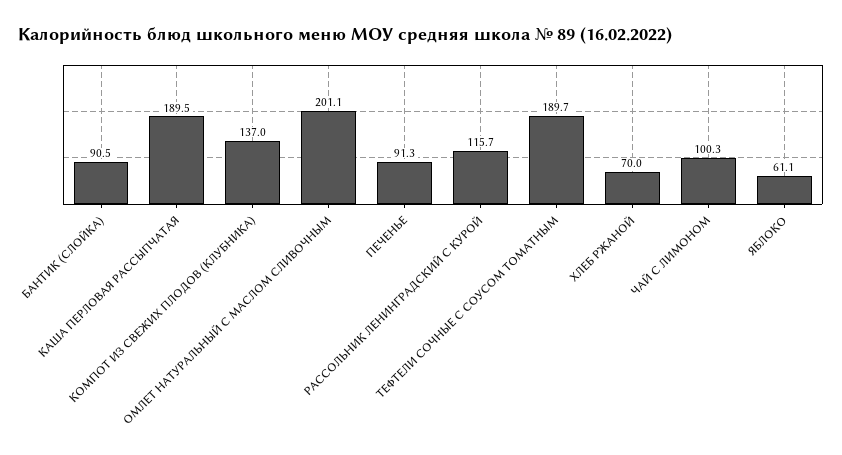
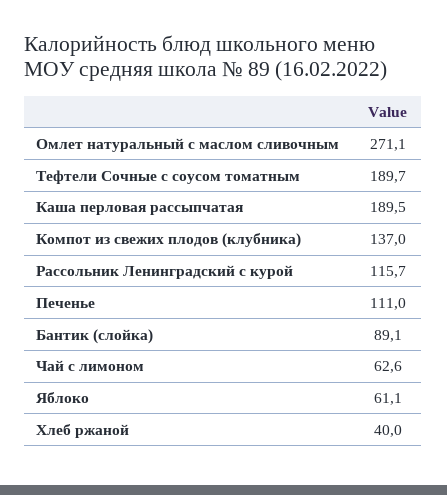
БАНТИК (СЛОЙКА): 90.5 -> 89.1
ОМЛЕТ НАТУРАЛЬНЫЙ С МАСЛОМ СЛИВОЧНЫМ: 201.1 -> 271.1
ПЕЧЕНЬЕ: 91.3 -> 111
ХЛЕБ РЖАНОЙ: 70 -> 40
ЧАЙ С ЛИМОНОМ: 100.3 -> 62.6

